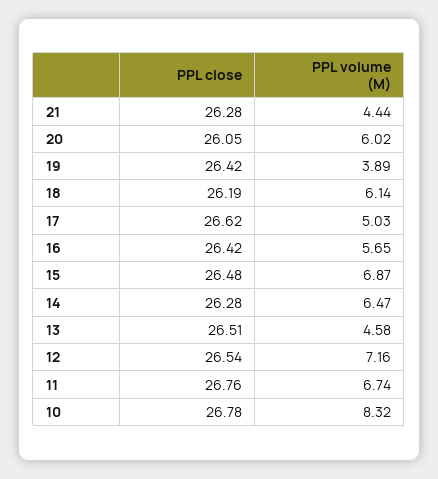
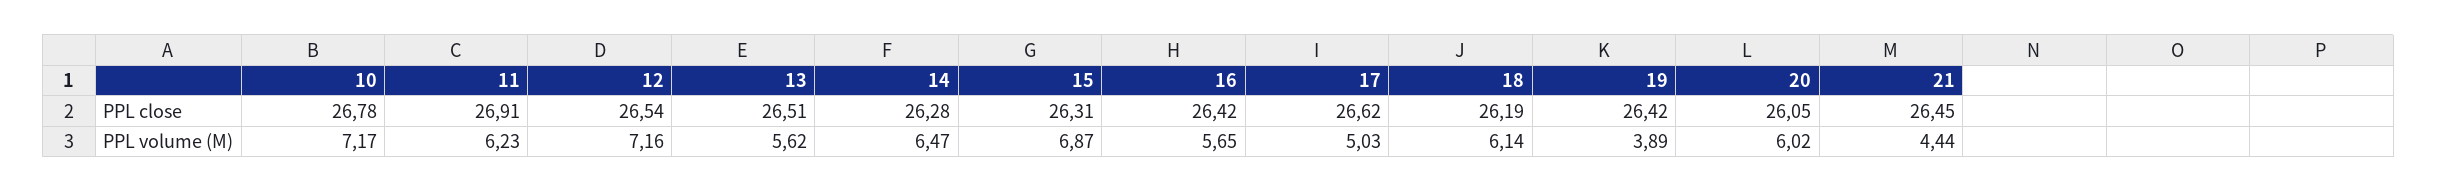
PPL close, 21: 26.28 -> 26.45
PPL close, 15: 26.48 -> 26.31
PPL volume (M), 13: 4.58 -> 5.62
PPL close, 11: 26.76 -> 26.91
PPL volume (M), 11: 6.74 -> 6.23
PPL volume (M), 10: 8.32 -> 7.17

